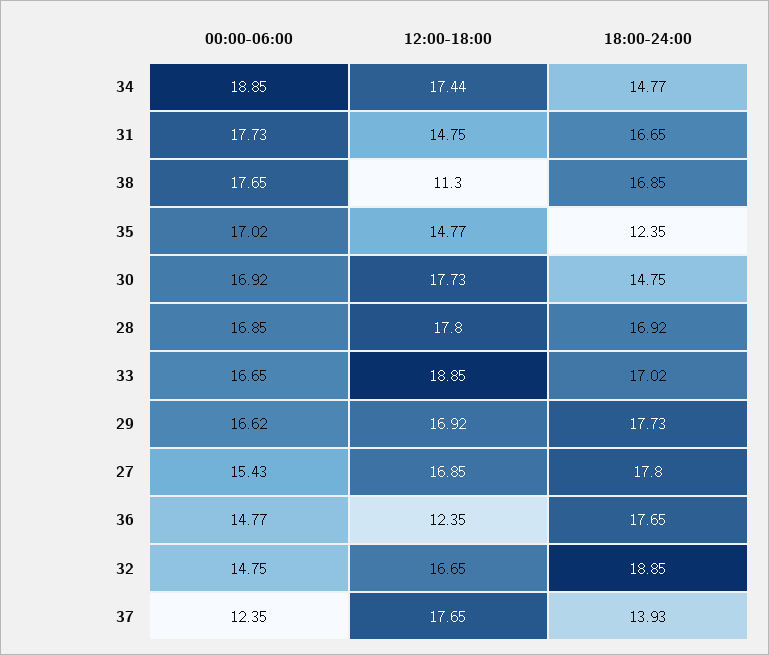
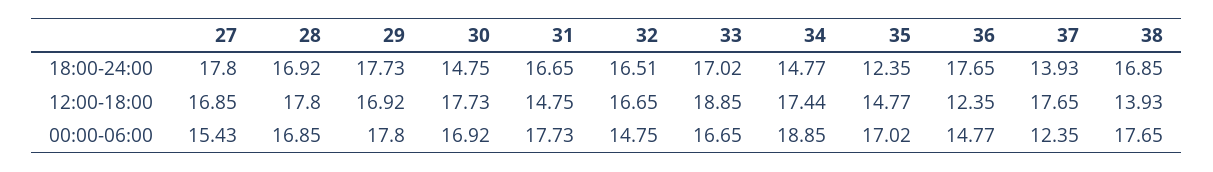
12:00-18:00, 38: 11.3 -> 13.93
00:00-06:00, 29: 16.62 -> 17.8
18:00-24:00, 32: 18.85 -> 16.51

